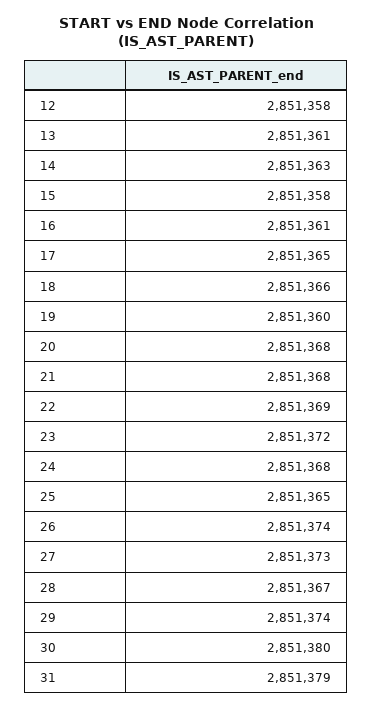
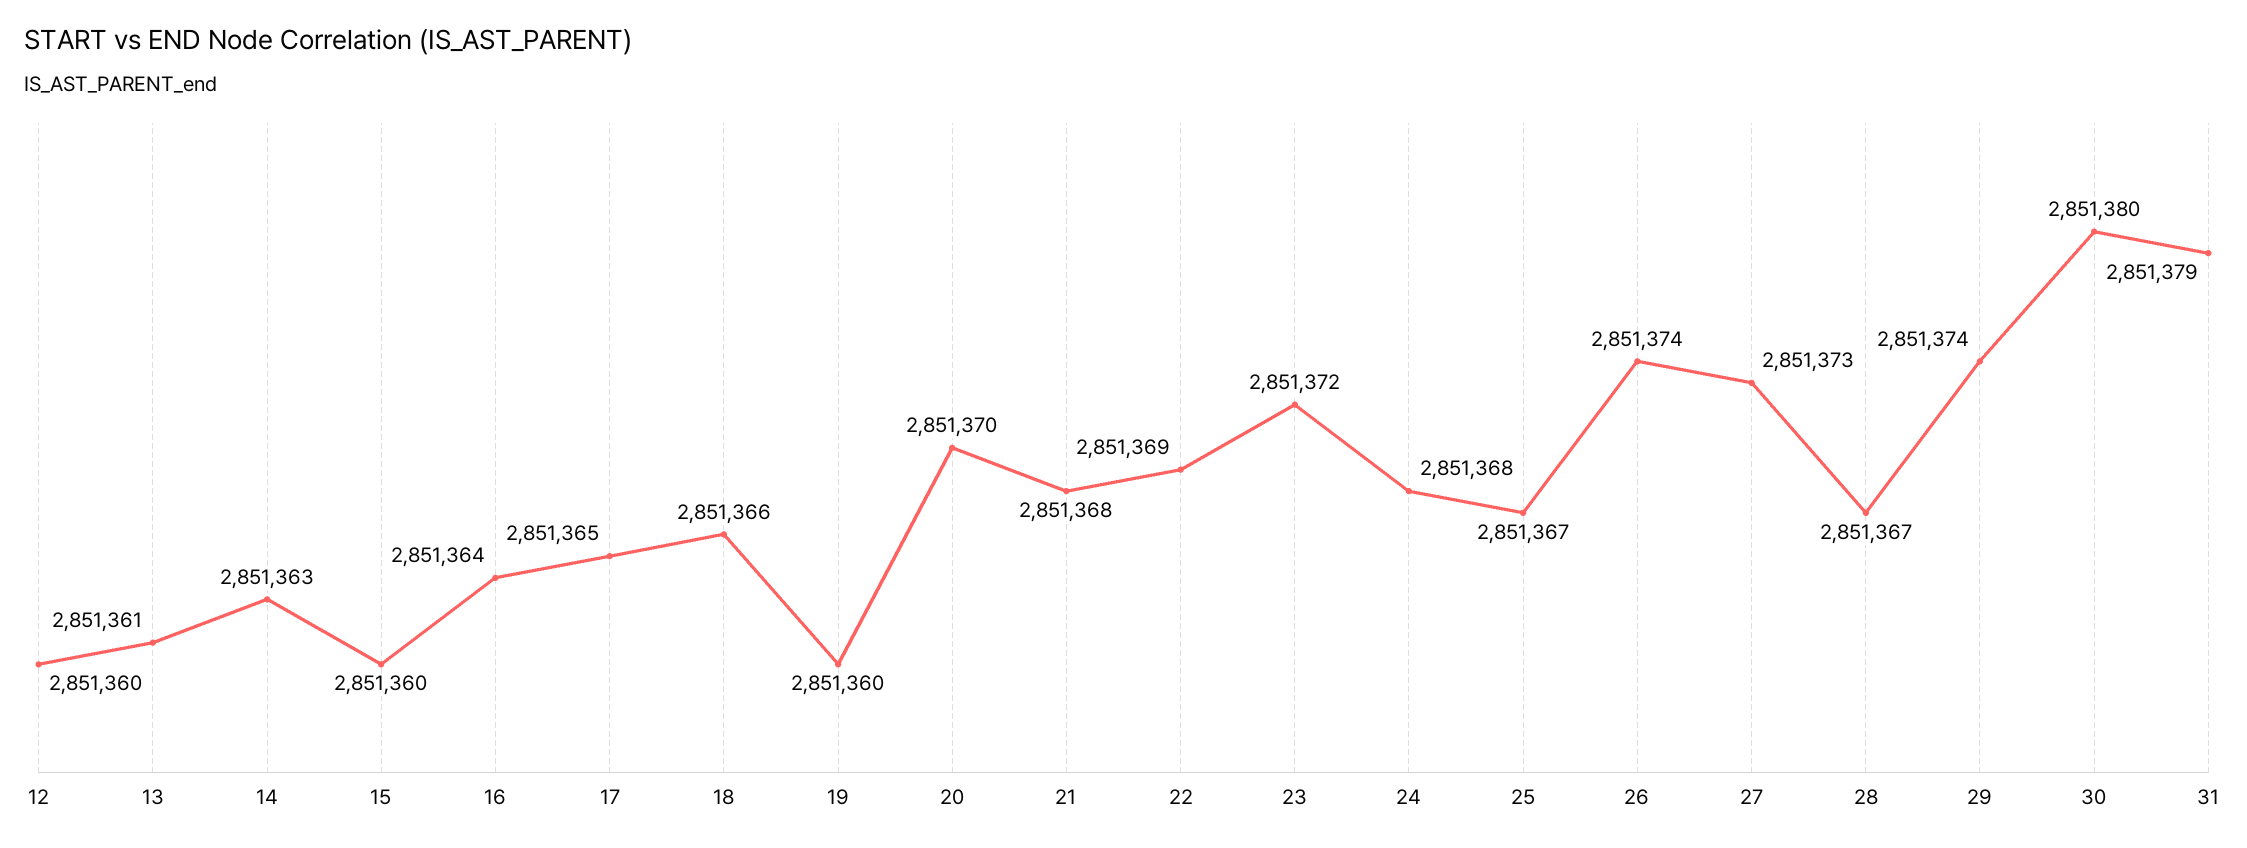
12: 2851358 -> 2851360
15: 2851358 -> 2851360
16: 2851361 -> 2851364
20: 2851368 -> 2851370
25: 2851365 -> 2851367

